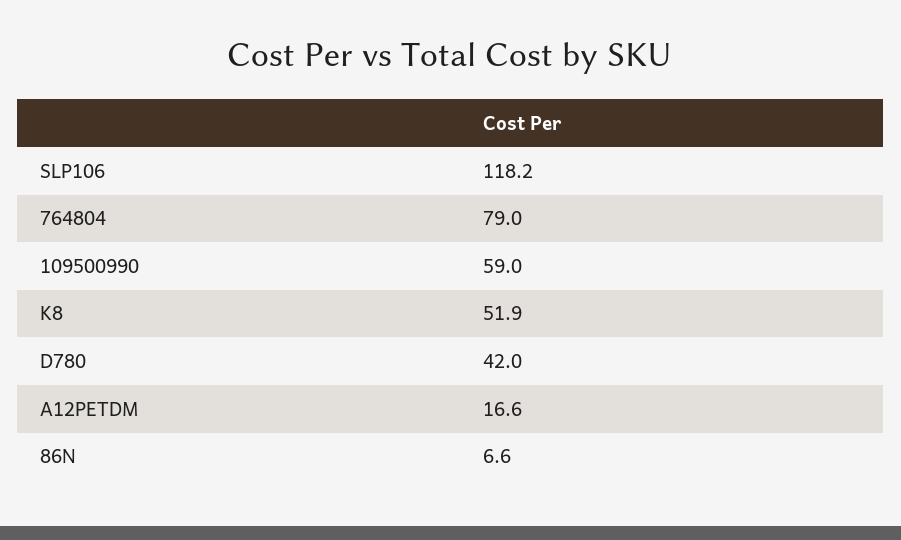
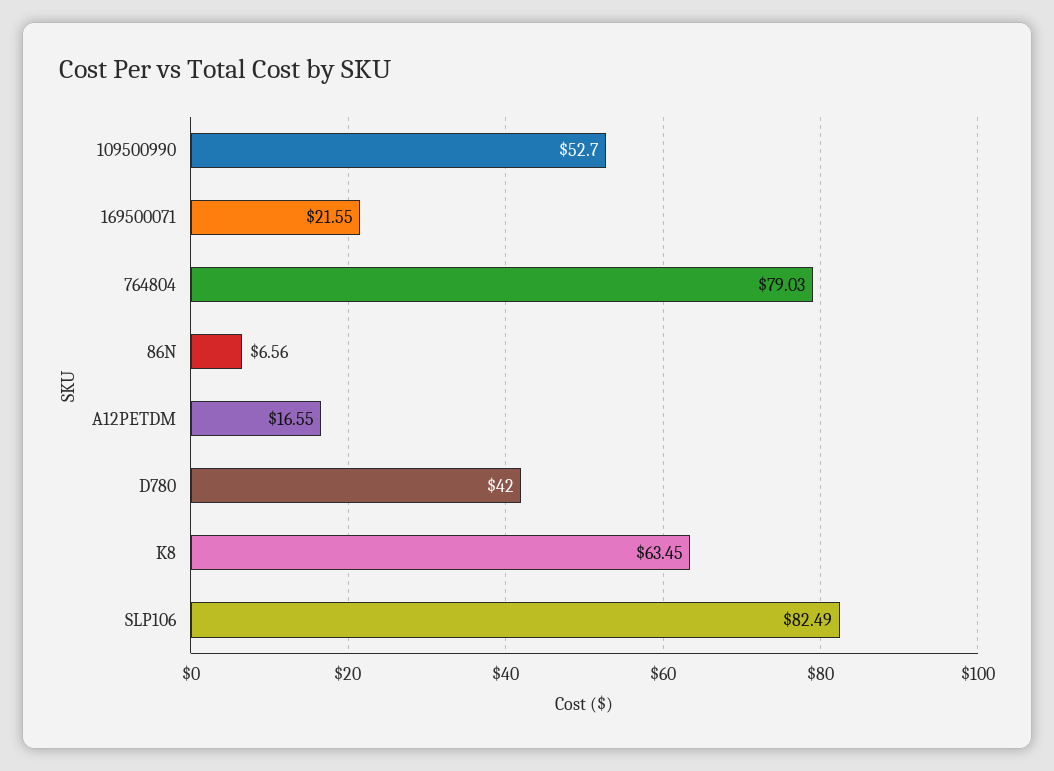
SLP106: 118.2 -> 82.49
109500990: 59 -> 52.7
K8: 51.9 -> 63.45
169500071: none -> 21.55

